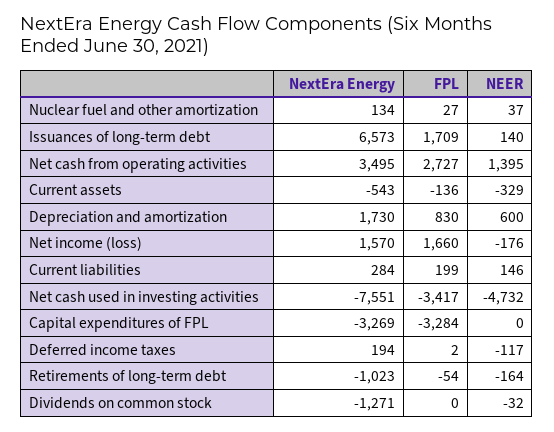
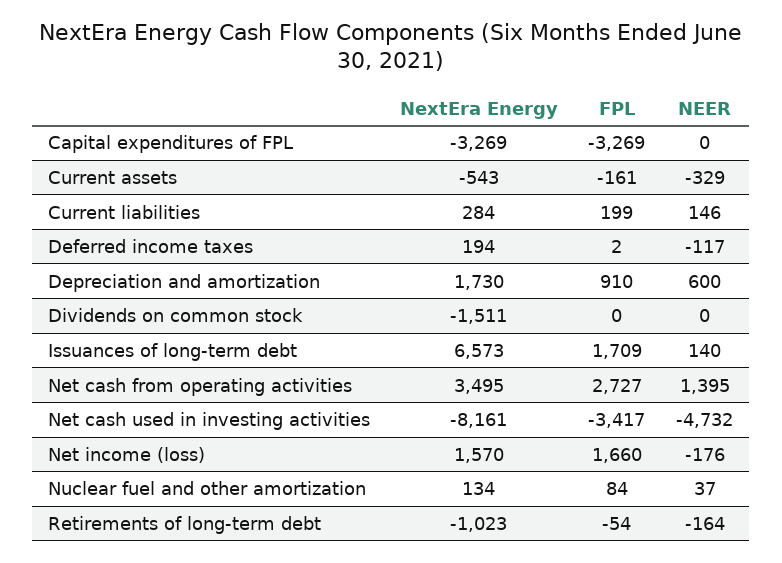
FPL, Nuclear fuel and other amortization: 27 -> 84
FPL, Current assets: -136 -> -161
FPL, Depreciation and amortization: 830 -> 910
NextEra Energy, Net cash used in investing activities: -7551 -> -8161
FPL, Capital expenditures of FPL: -3284 -> -3269
NextEra Energy, Dividends on common stock: -1271 -> -1511
NEER, Dividends on common stock: -32 -> 0

